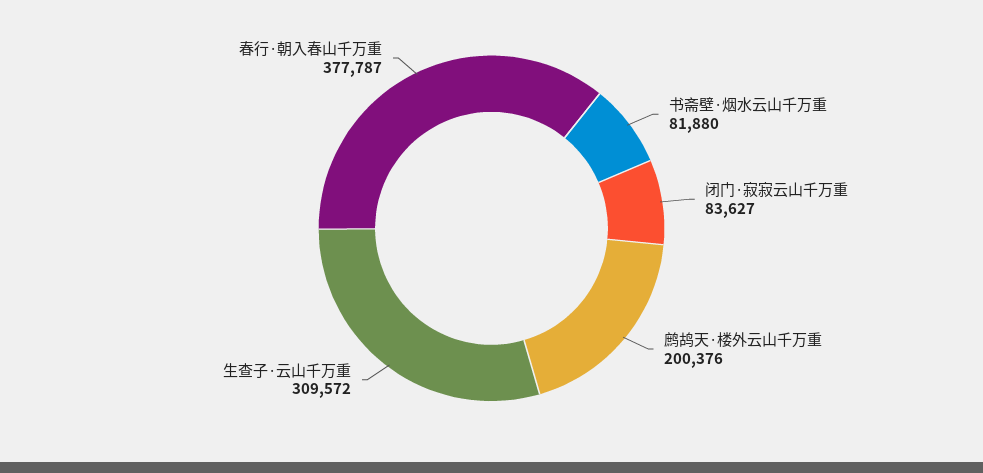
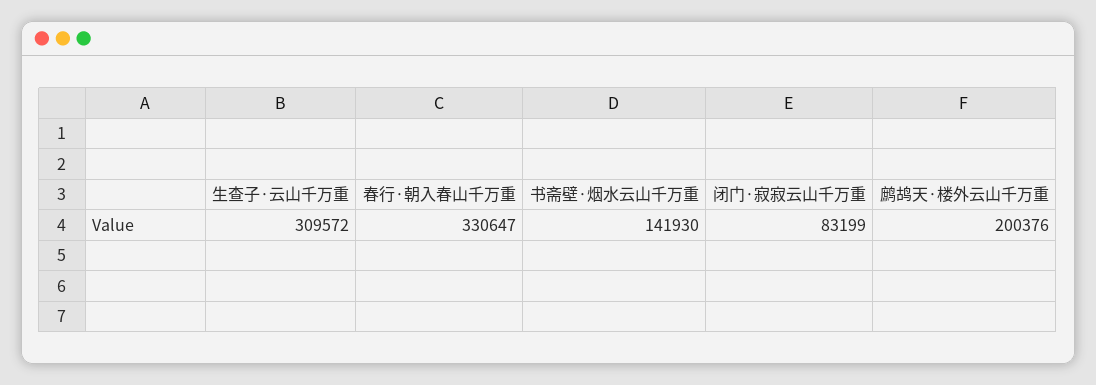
书斋壁·烟水云山千万重: 81880 -> 141930
闭门·寂寂云山千万重: 83627 -> 83199
春行·朝入春山千万重: 377787 -> 330647

